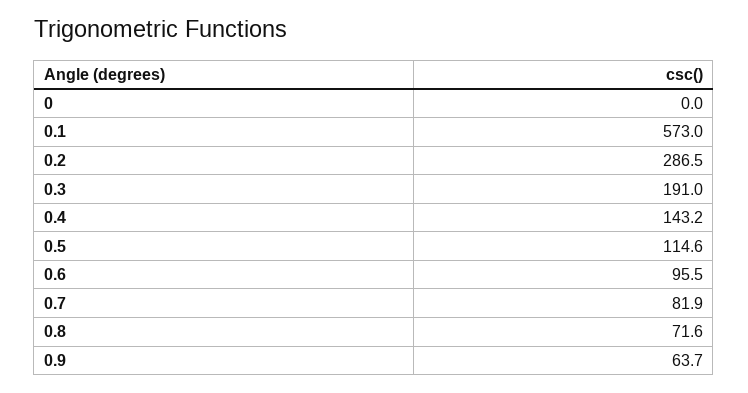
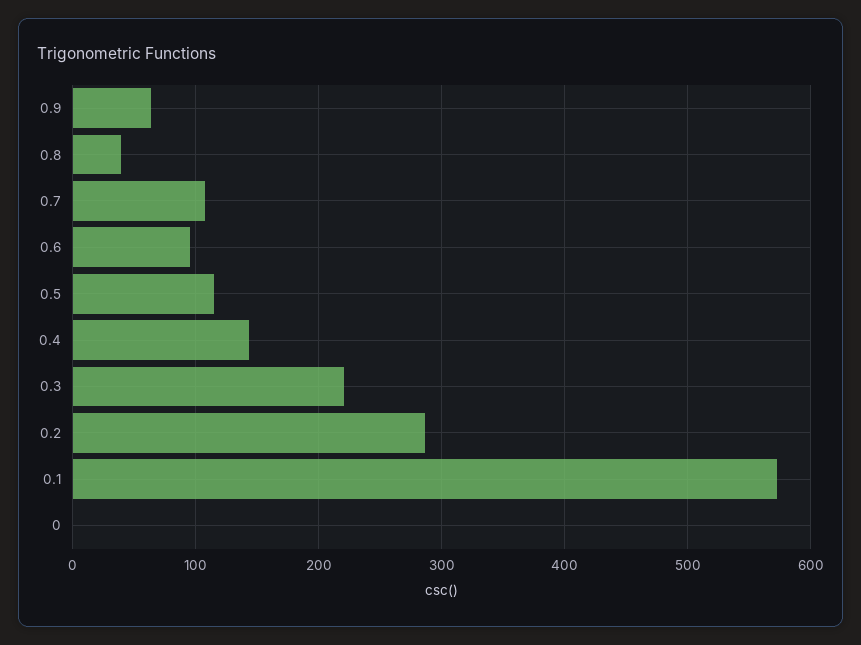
0.3: 191 -> 220
0.7: 81.9 -> 110
0.8: 71.6 -> 40

